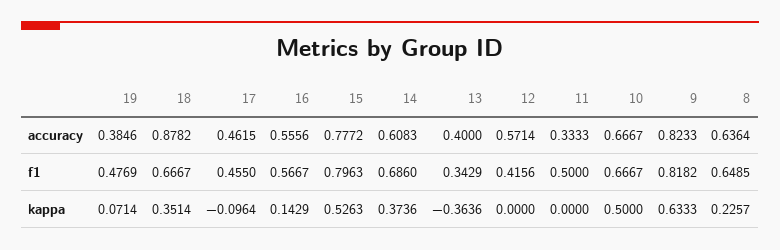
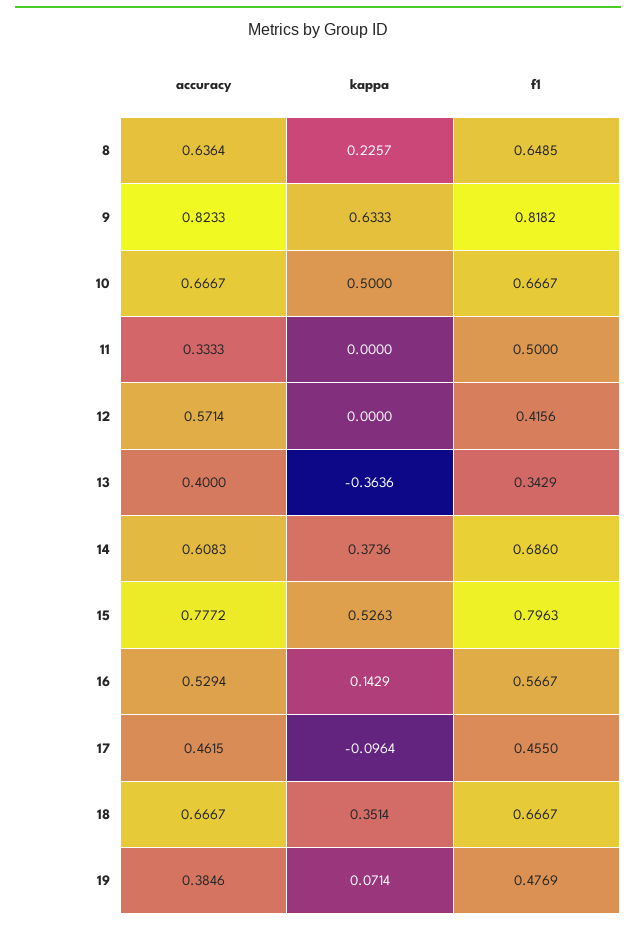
18, accuracy: 0.8782 -> 0.6667
16, accuracy: 0.5556 -> 0.5294

